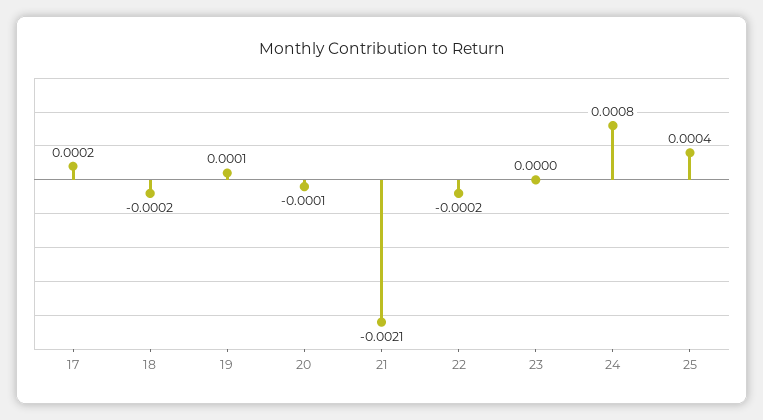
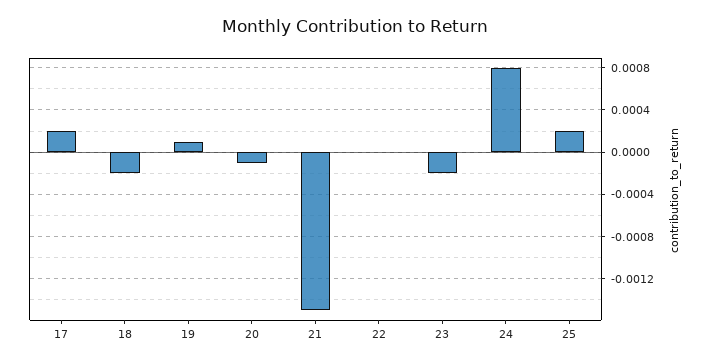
21: -0.0021 -> -0.0015
22: -0.0002 -> 0
23: 0 -> -0.0002
25: 0.0004 -> 0.0002

